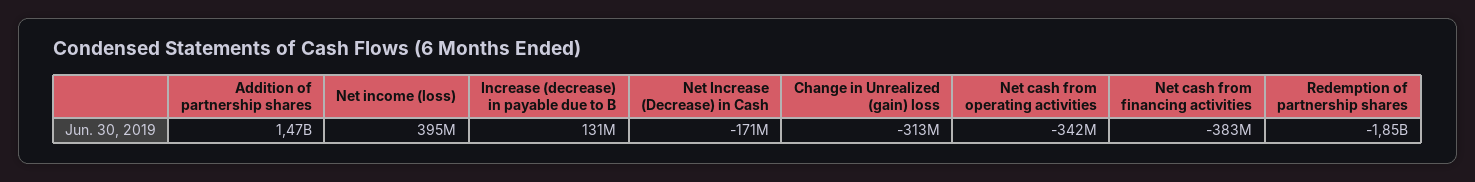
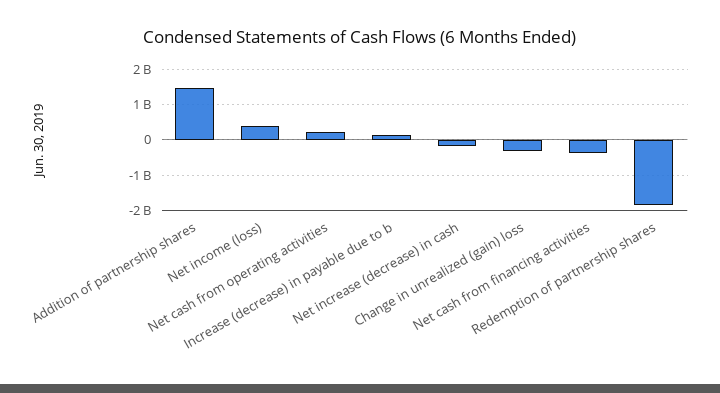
Net cash from operating activities: -342000000 -> 200000000

